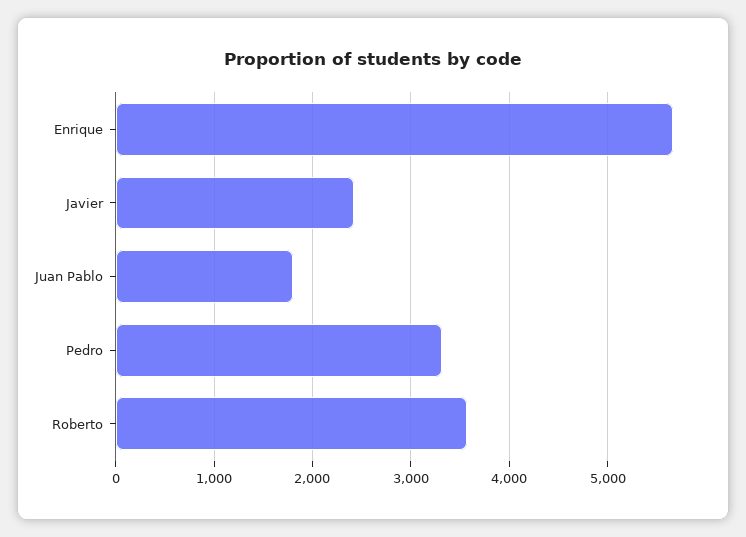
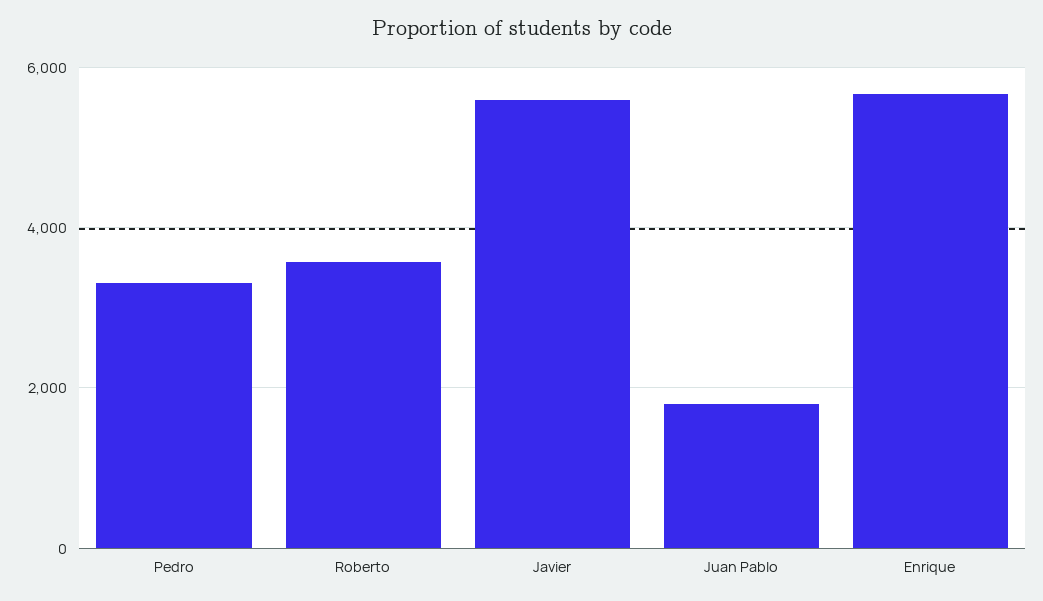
Javier: 2400 -> 5600

